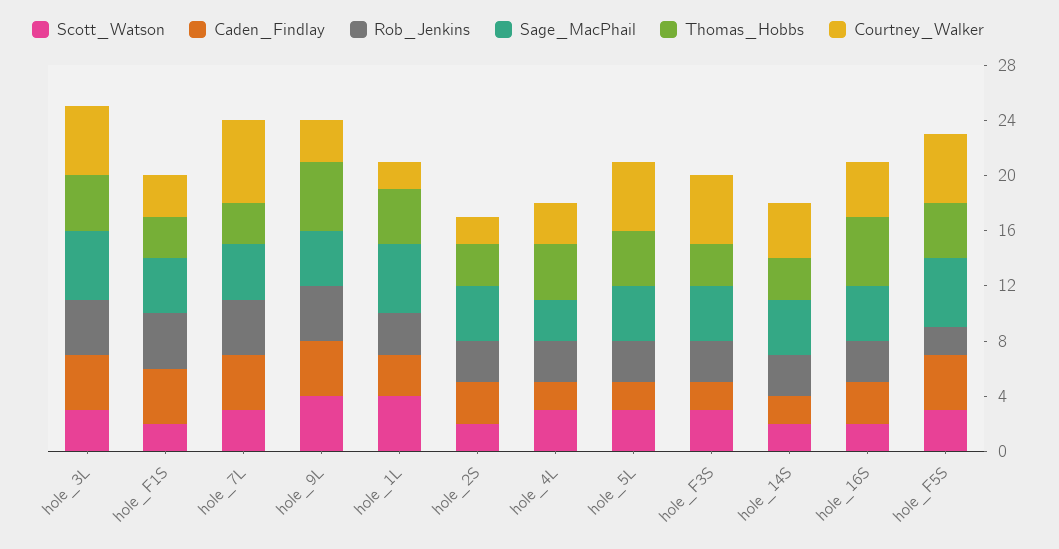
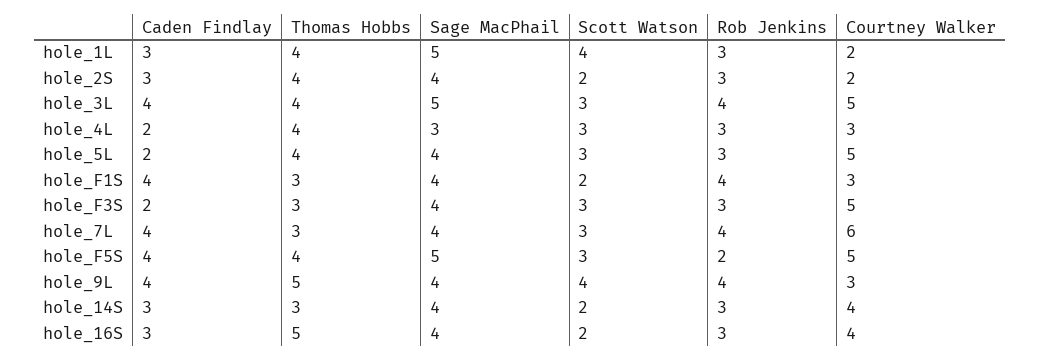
Thomas_Hobbs, hole_2S: 3 -> 4
Caden_Findlay, hole_14S: 2 -> 3

